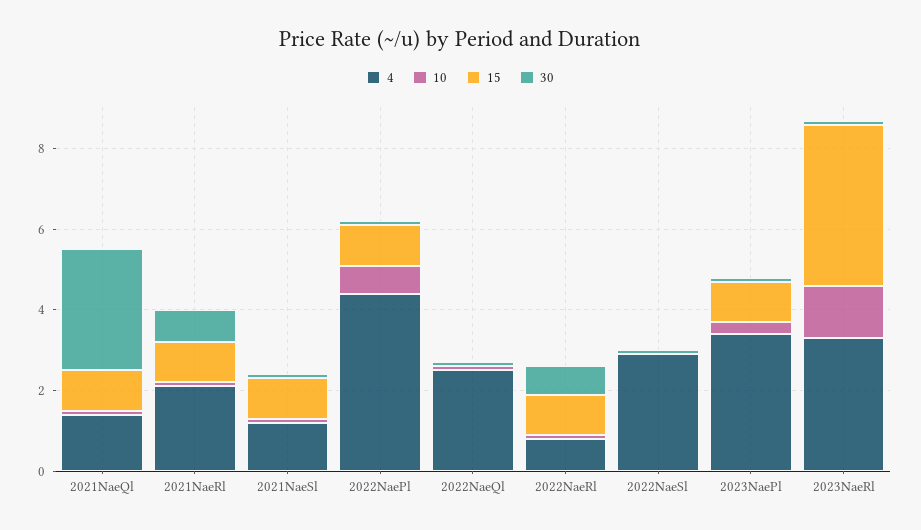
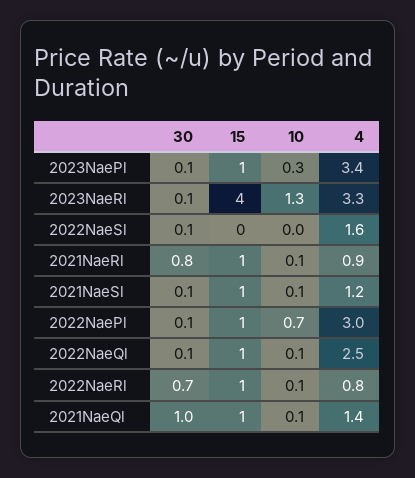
30, 2021NaeQl: 3 -> 1
4, 2021NaeRl: 2 -> 0.9
4, 2022NaePl: 4.5 -> 3
15, 2022NaeQl: 0 -> 1
4, 2022NaeSl: 3 -> 1.6

